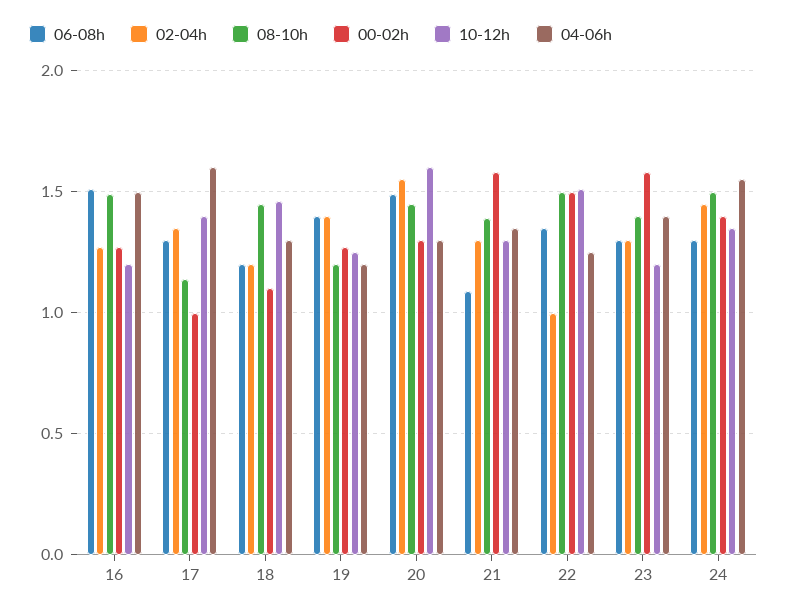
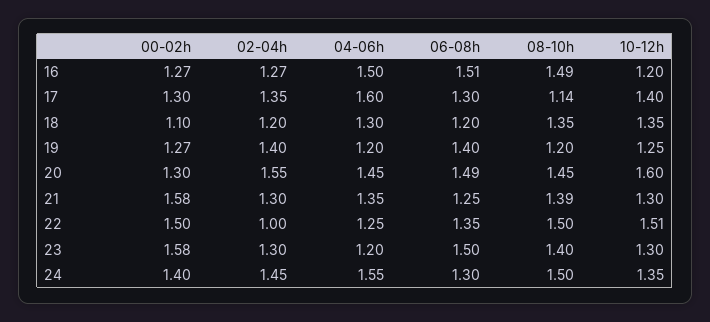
00-02h, 17: 1 -> 1.3
08-10h, 18: 1.45 -> 1.35
10-12h, 18: 1.45 -> 1.35
04-06h, 20: 1.3 -> 1.45
06-08h, 21: 1.1 -> 1.25
06-08h, 23: 1.3 -> 1.5
10-12h, 23: 1.2 -> 1.3
04-06h, 23: 1.4 -> 1.2

